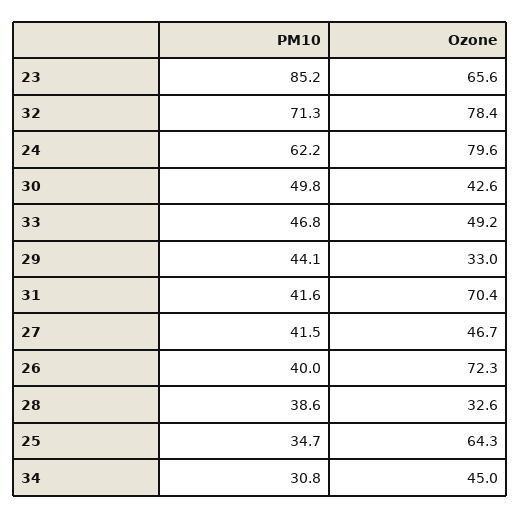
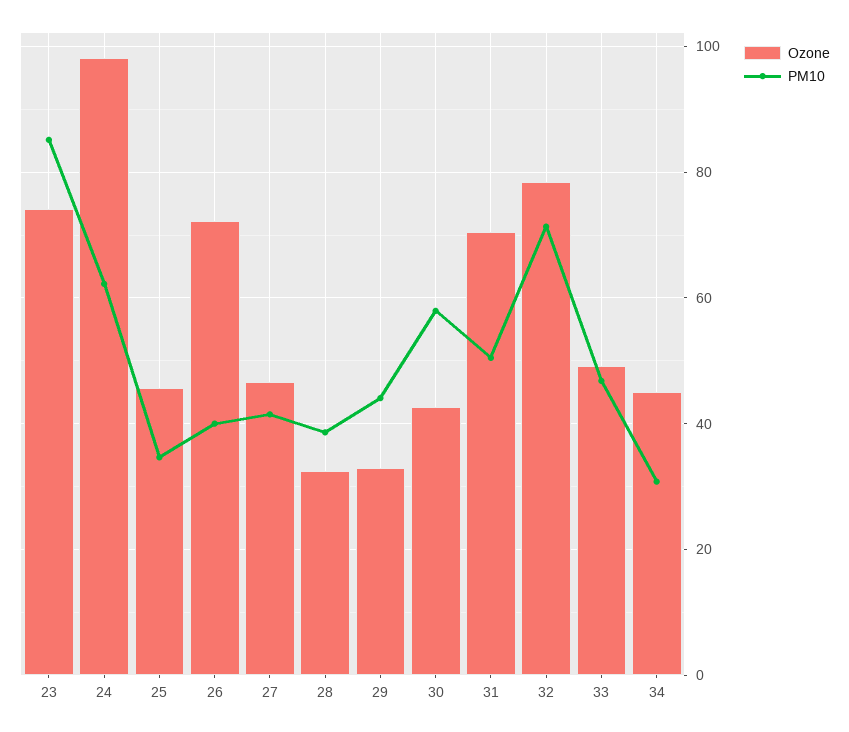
Ozone, 23: 65.6 -> 74
Ozone, 24: 79.6 -> 98
PM10, 30: 49.8 -> 58
PM10, 31: 41.6 -> 50
Ozone, 25: 64.3 -> 46

